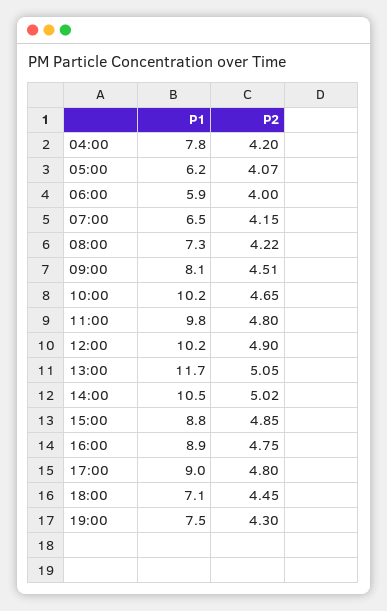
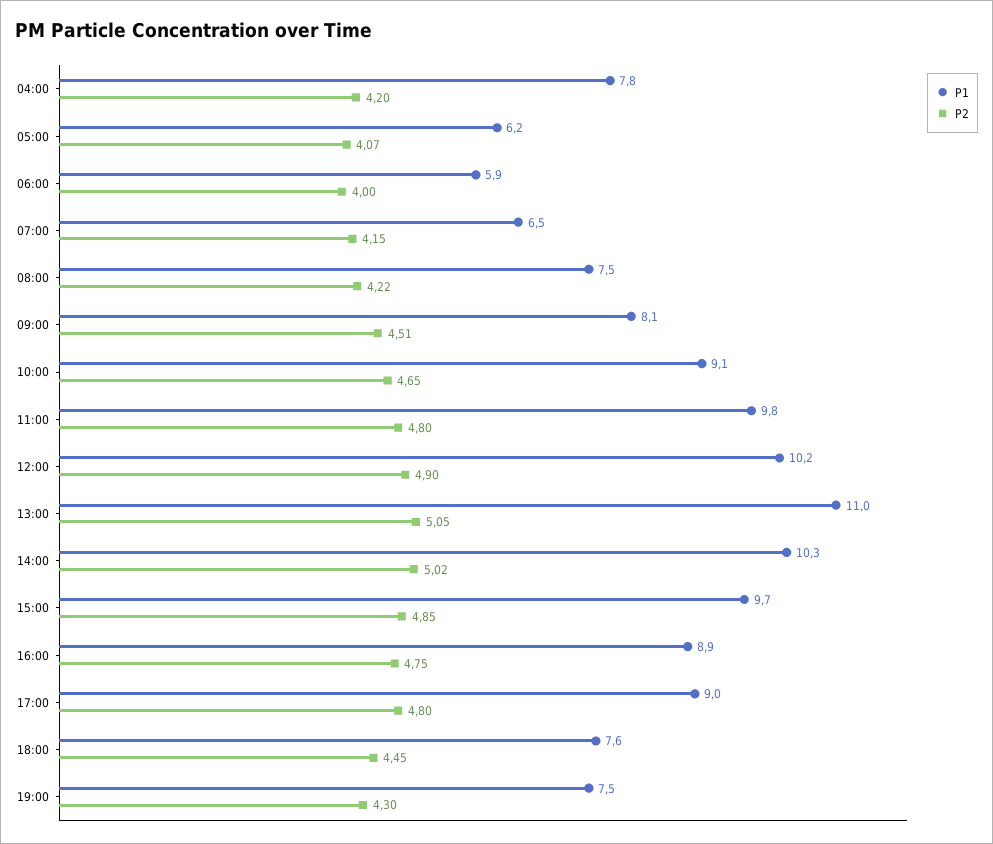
P1, 08:00: 7.3 -> 7.5
P1, 10:00: 10.2 -> 9.1
P1, 13:00: 11.7 -> 11
P1, 14:00: 10.5 -> 10.3
P1, 15:00: 8.8 -> 9.7
P1, 18:00: 7.1 -> 7.6

